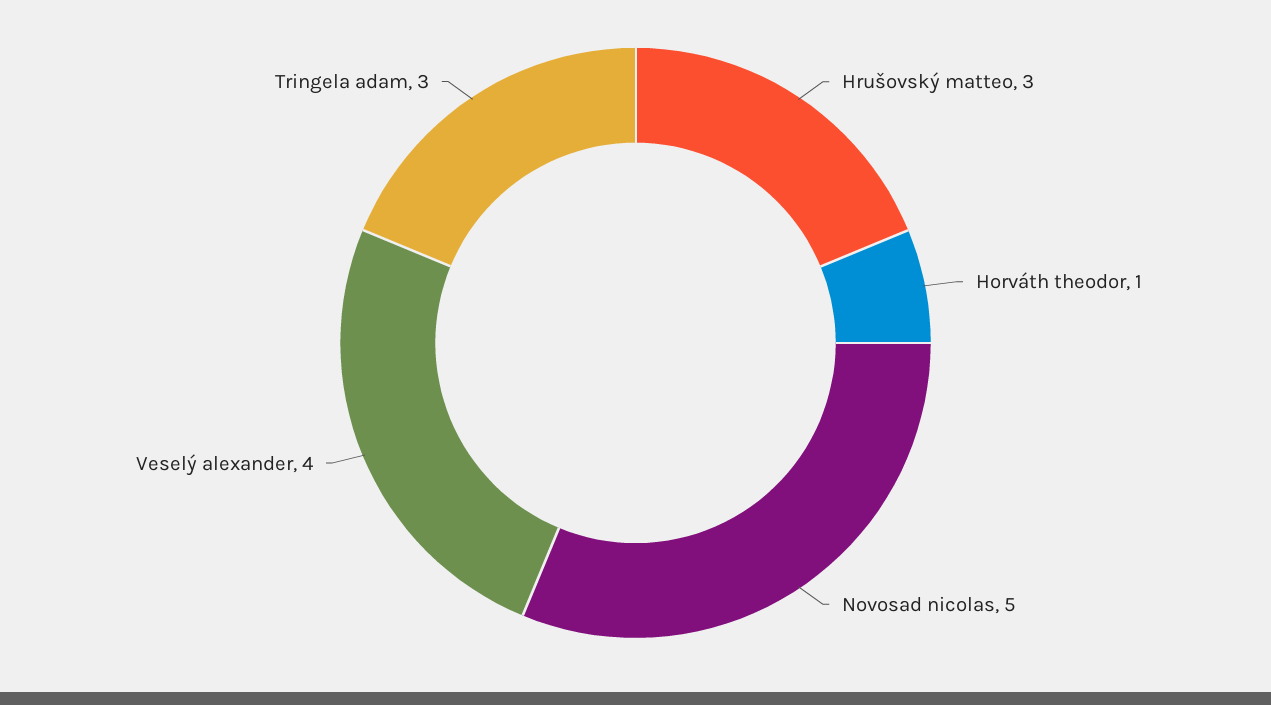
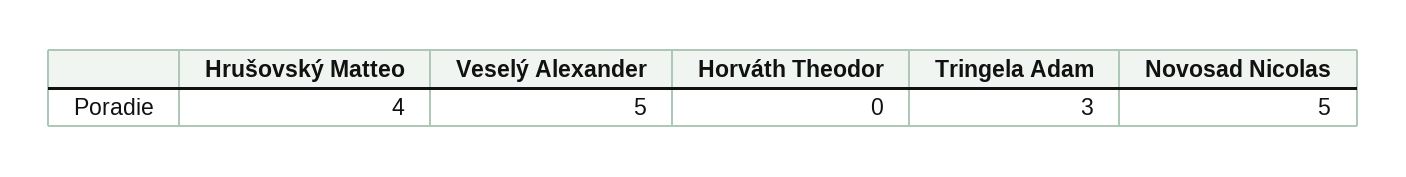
Hrušovský matteo: 3 -> 4
Horváth theodor: 1 -> 0
Veselý alexander: 4 -> 5

